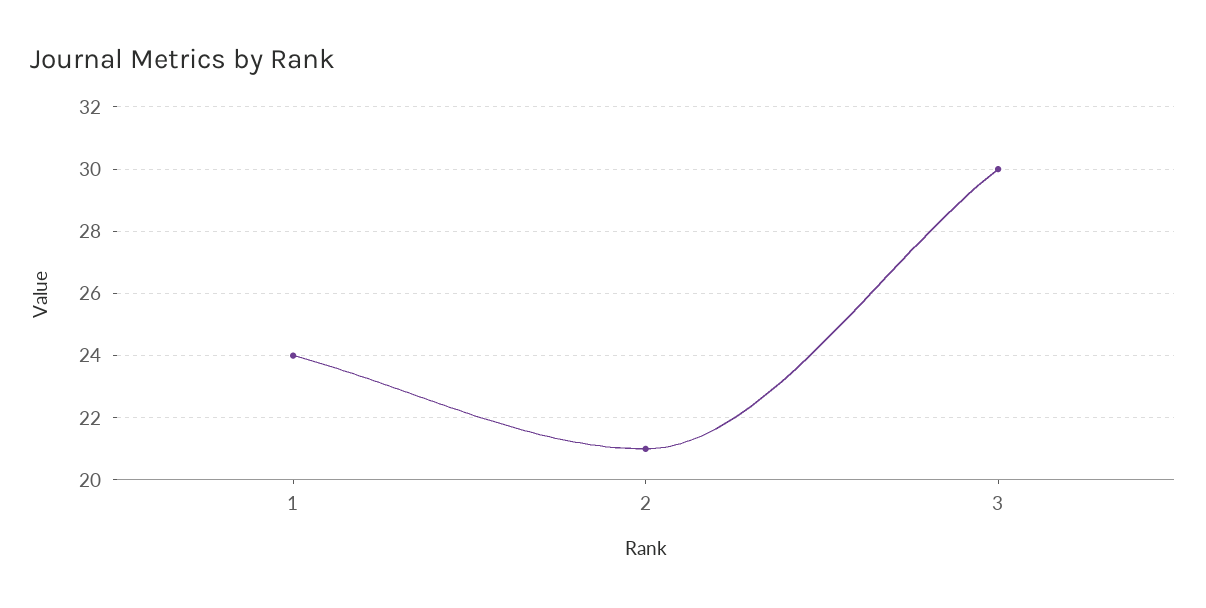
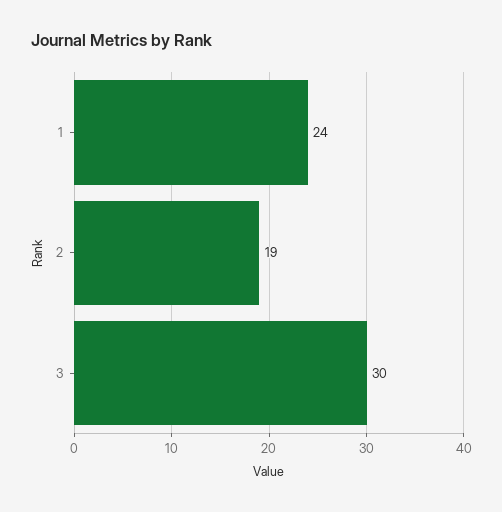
2: 21 -> 19

